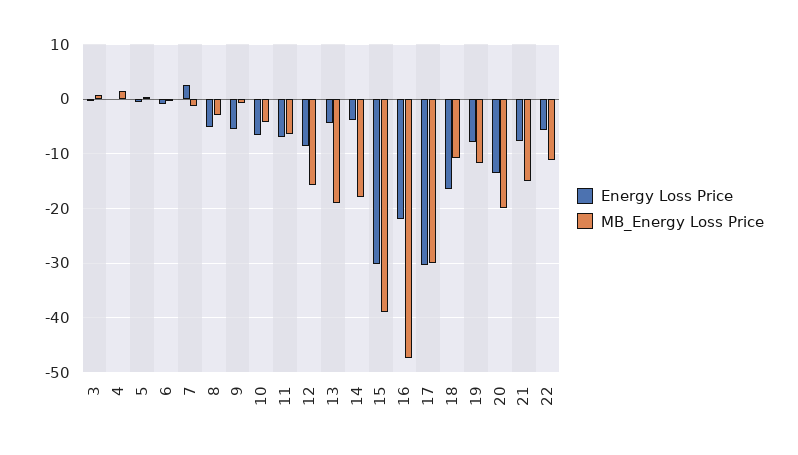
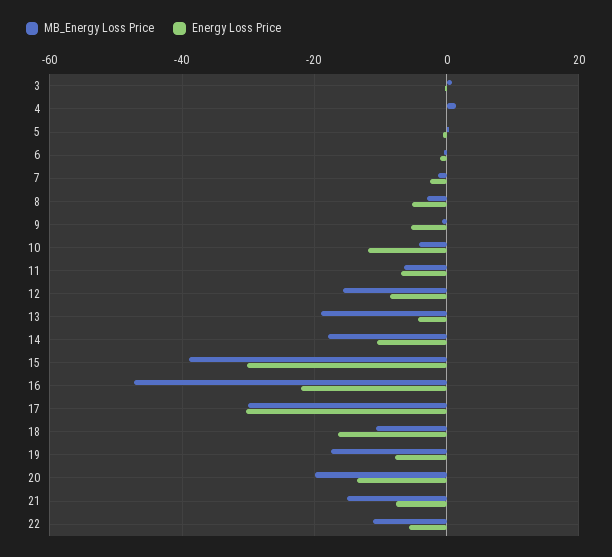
Energy Loss Price, 7: 2 -> -2
Energy Loss Price, 10: -6 -> -12
Energy Loss Price, 14: -4 -> -10
MB_Energy Loss Price, 19: -12 -> -18

